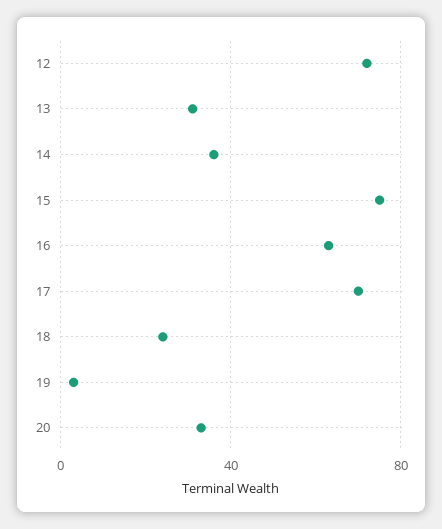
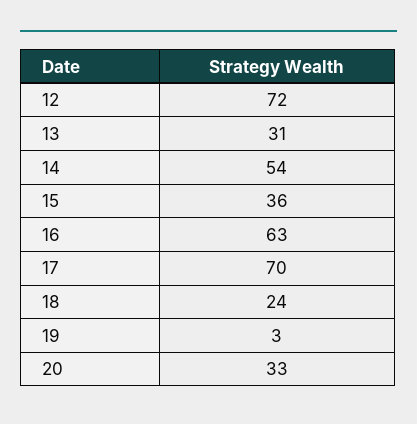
14: 35 -> 54
15: 75 -> 36

